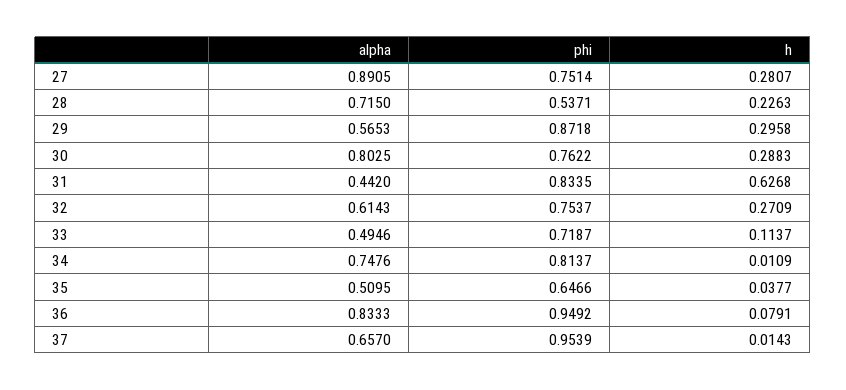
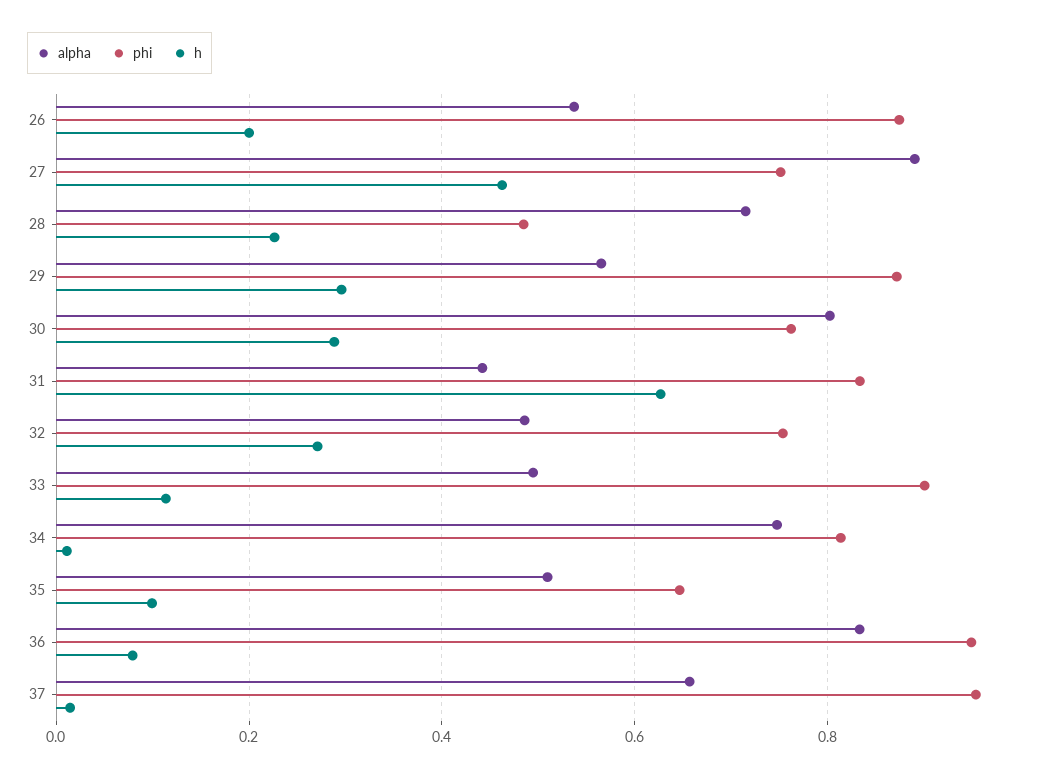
h, 27: 0.2807 -> 0.46
phi, 28: 0.5371 -> 0.48
alpha, 32: 0.6143 -> 0.48
phi, 33: 0.7187 -> 0.9
h, 35: 0.0377 -> 0.1
alpha, 26: none -> 0.54
phi, 26: none -> 0.88
h, 26: none -> 0.2

